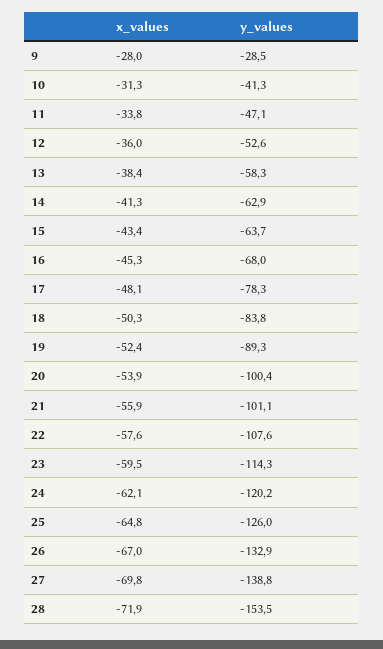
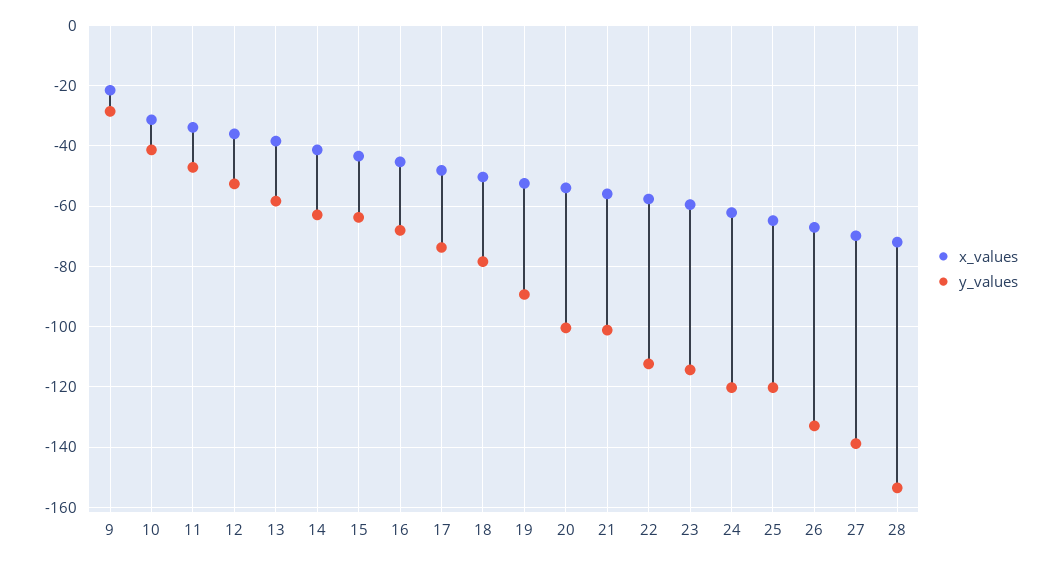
x_values, 9: -28 -> -22
y_values, 17: -78.3 -> -74
y_values, 18: -83.8 -> -78
y_values, 22: -107.6 -> -112
y_values, 25: -126 -> -120

